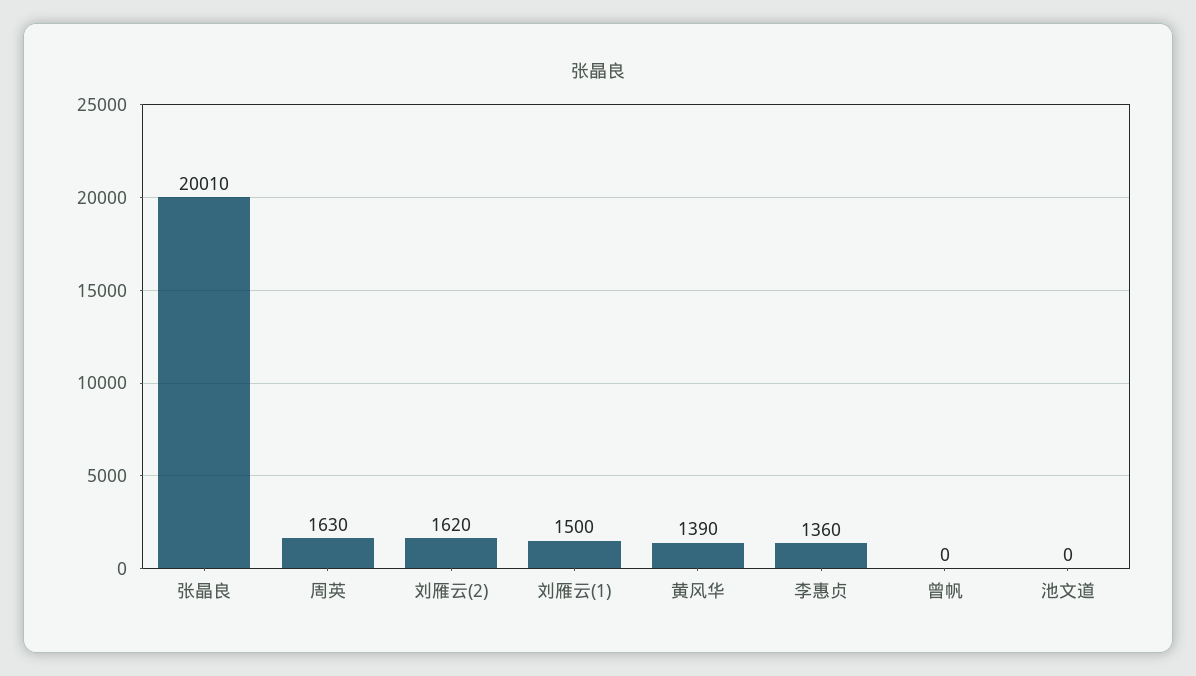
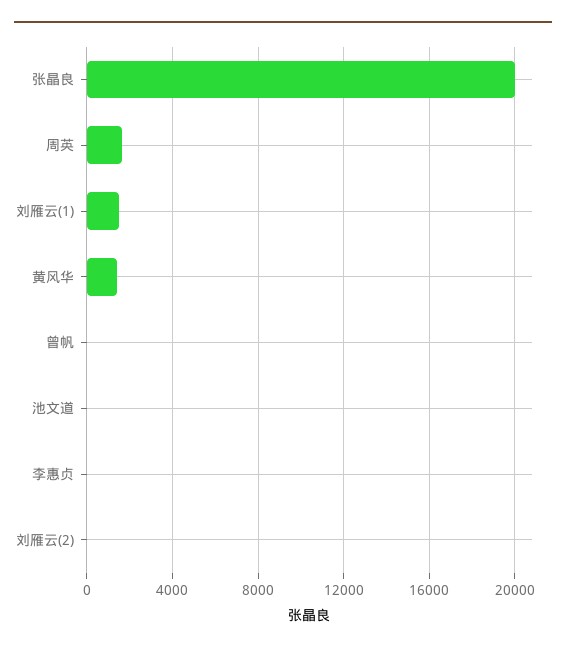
刘雁云(2): 1620 -> 0
李惠贞: 1360 -> 0

